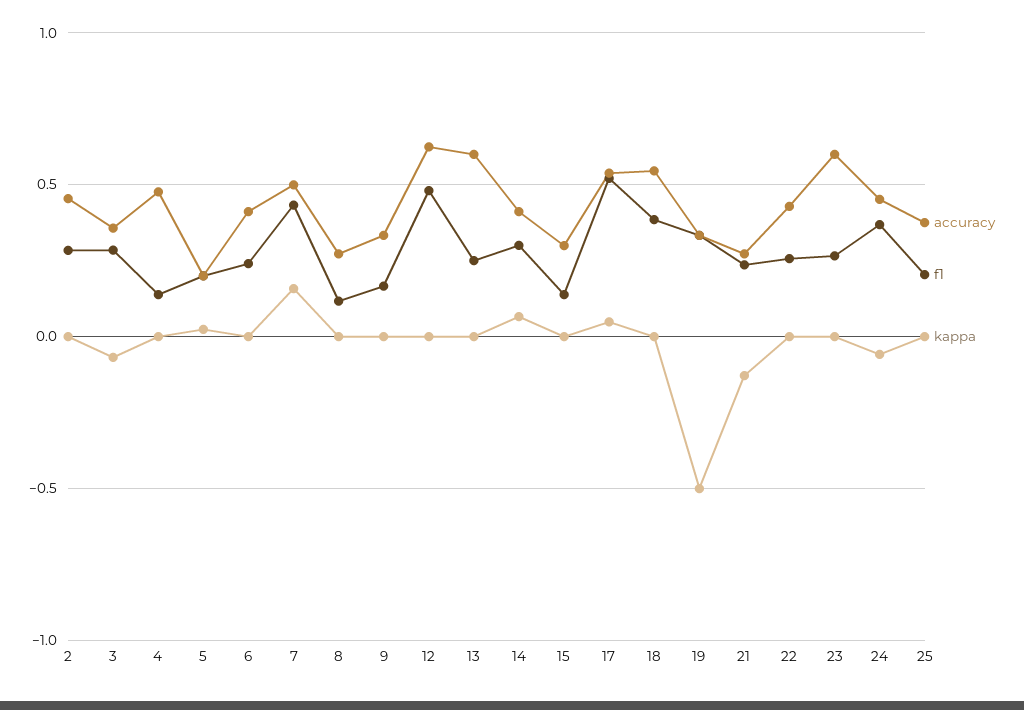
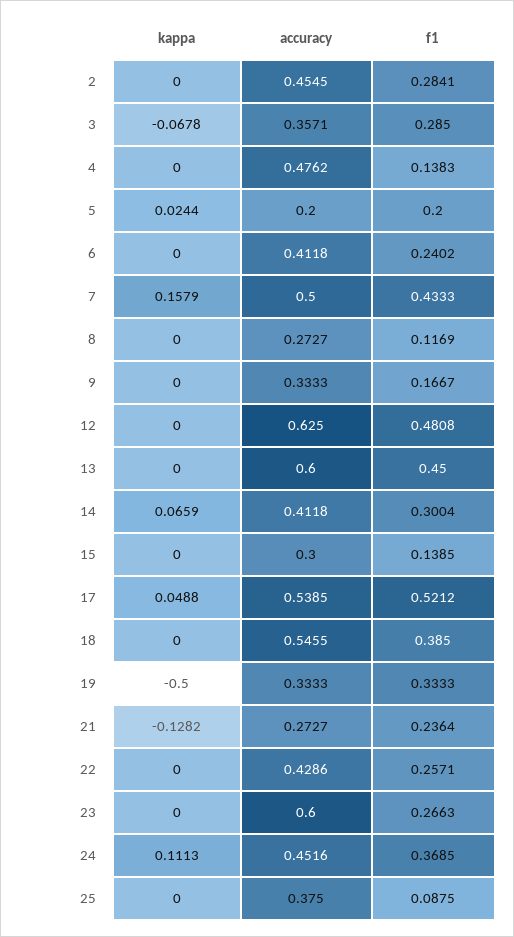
f1, 13: 0.25 -> 0.45
kappa, 24: -0.05 -> 0.1113
f1, 25: 0.2 -> 0.0875

